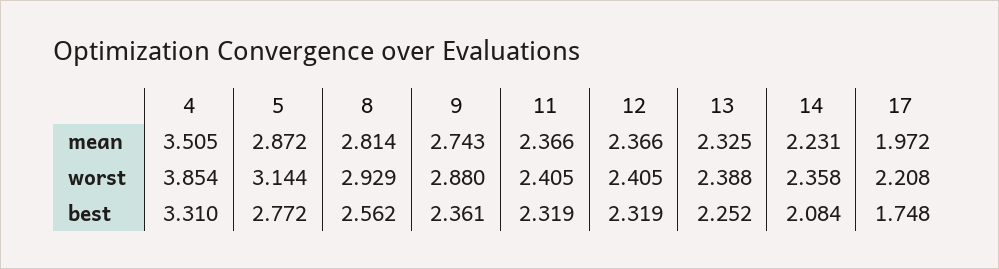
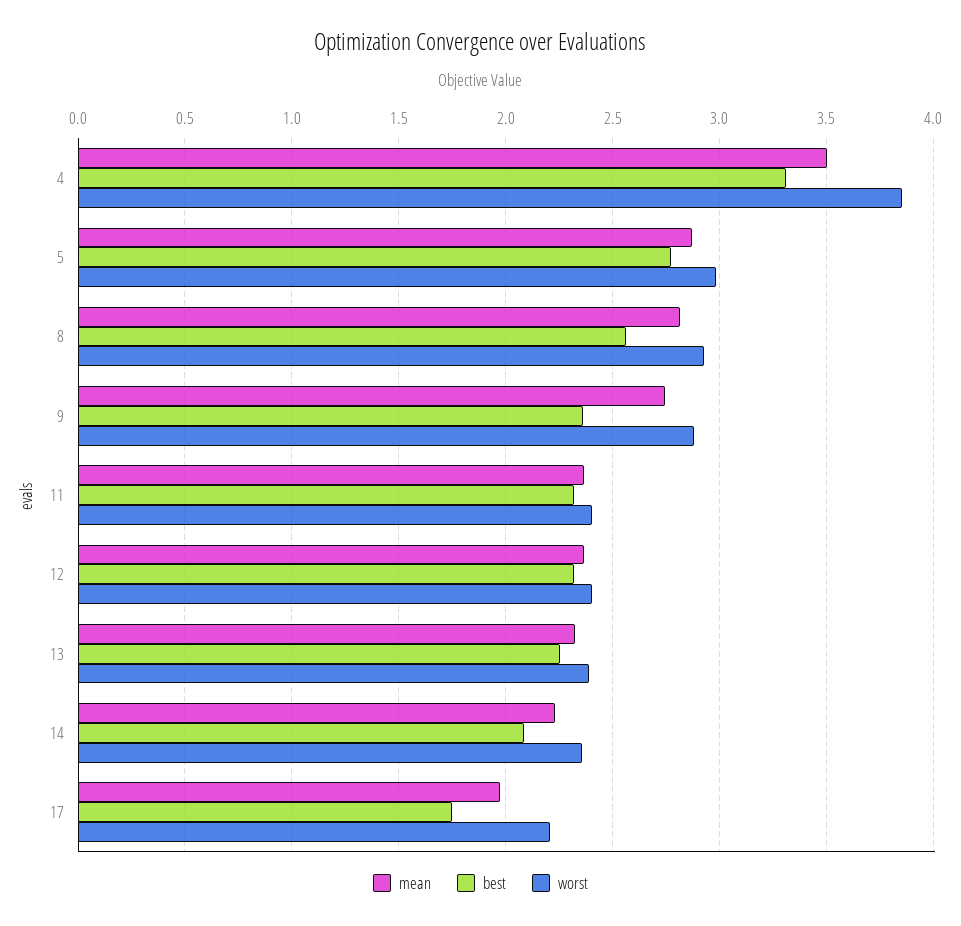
worst, 5: 3.144 -> 3

